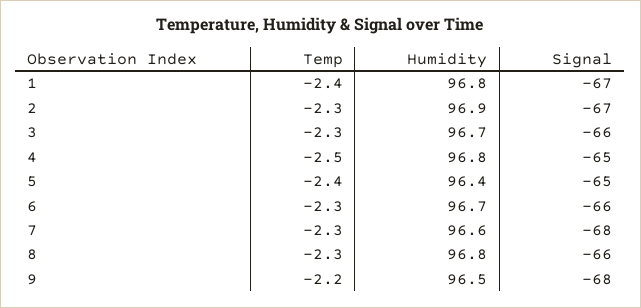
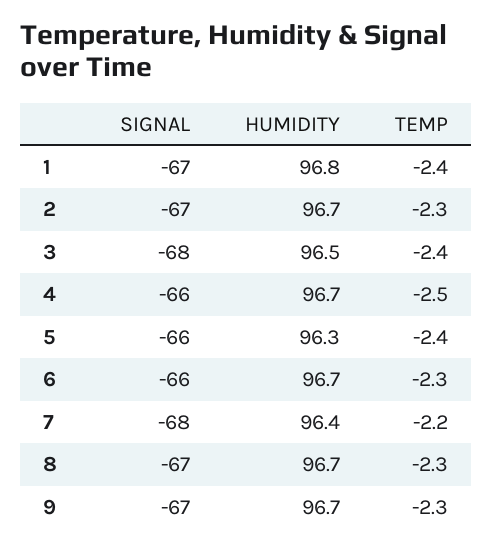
Humidity, 2: 96.9 -> 96.7
Temp, 3: -2.3 -> -2.4
Humidity, 3: 96.7 -> 96.5
Signal, 3: -66 -> -68
Humidity, 4: 96.8 -> 96.7
Signal, 4: -65 -> -66
Humidity, 5: 96.4 -> 96.3
Signal, 5: -65 -> -66
Temp, 7: -2.3 -> -2.2
Humidity, 7: 96.6 -> 96.4
Humidity, 8: 96.8 -> 96.7
Signal, 8: -66 -> -67
Temp, 9: -2.2 -> -2.3
Humidity, 9: 96.5 -> 96.7
Signal, 9: -68 -> -67

